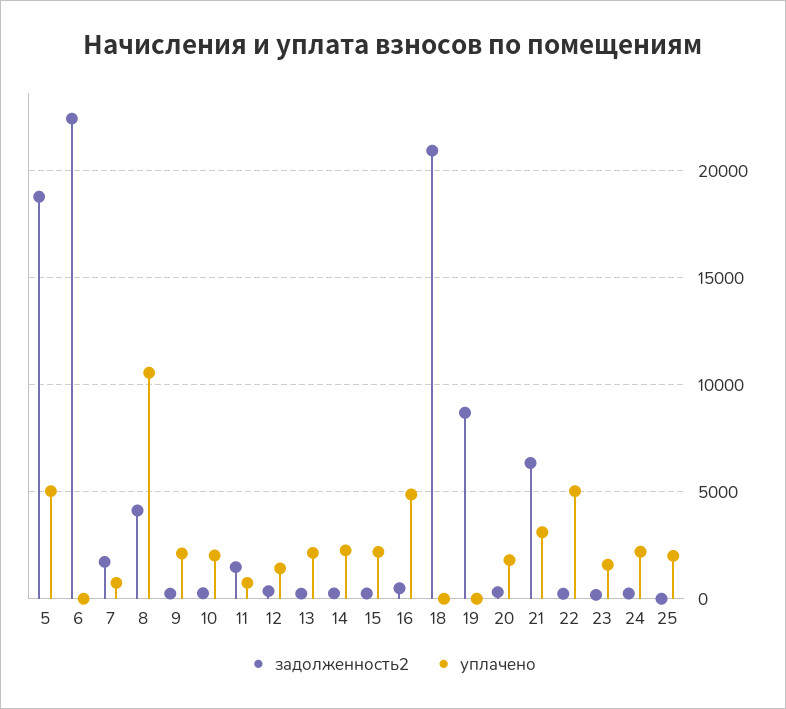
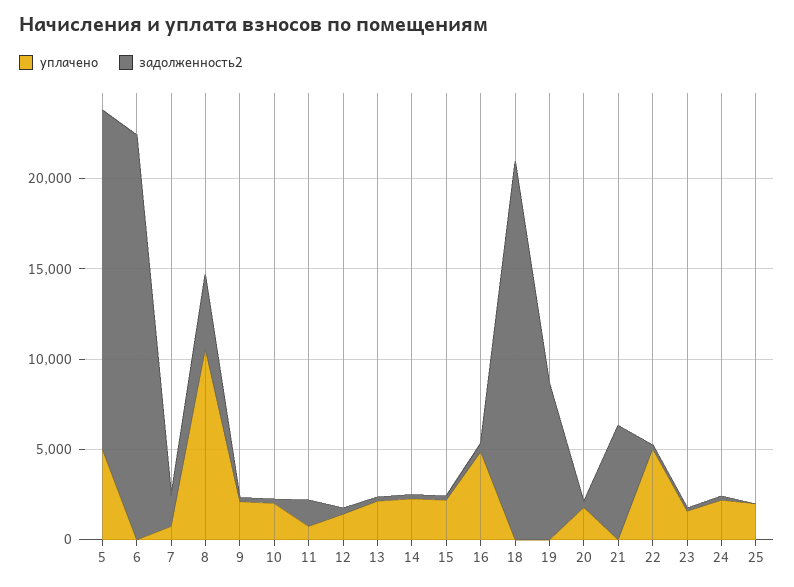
уплачено, 21: 3000 -> 0

